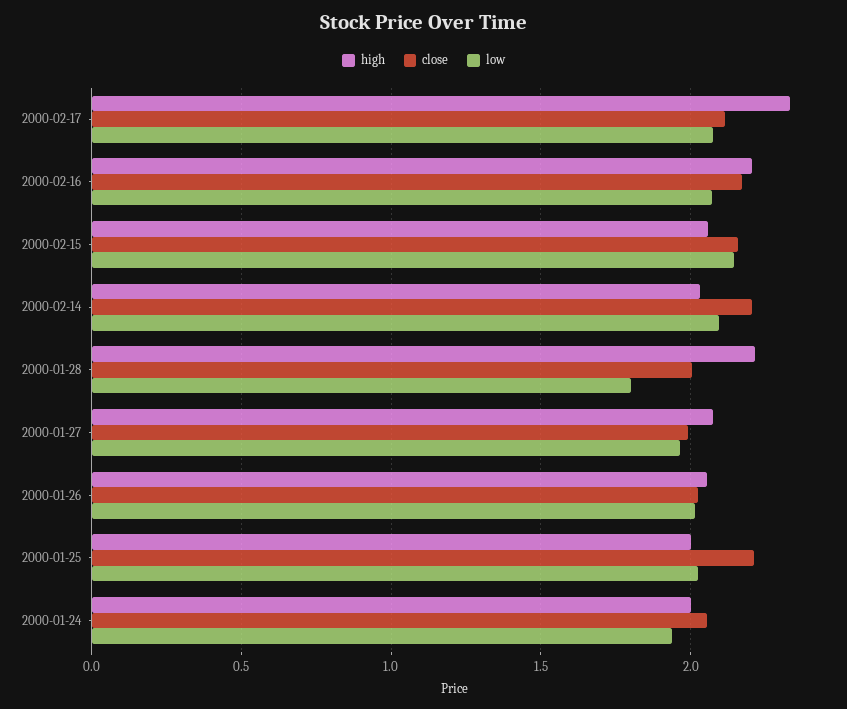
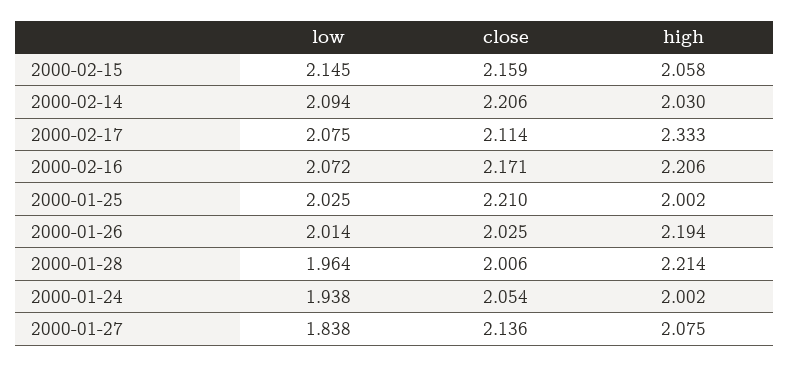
low, 2000-01-28: 1.8 -> 1.964
close, 2000-01-27: 2 -> 2.136
low, 2000-01-27: 1.95 -> 1.838
high, 2000-01-26: 2.05 -> 2.194

